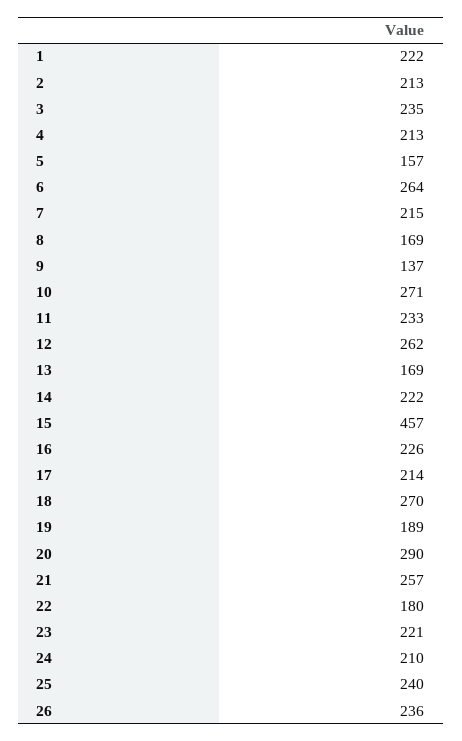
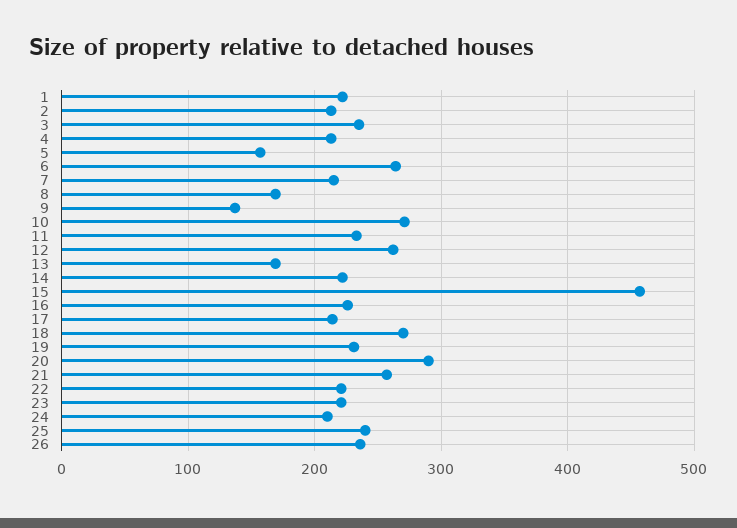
19: 189 -> 230
22: 180 -> 220

